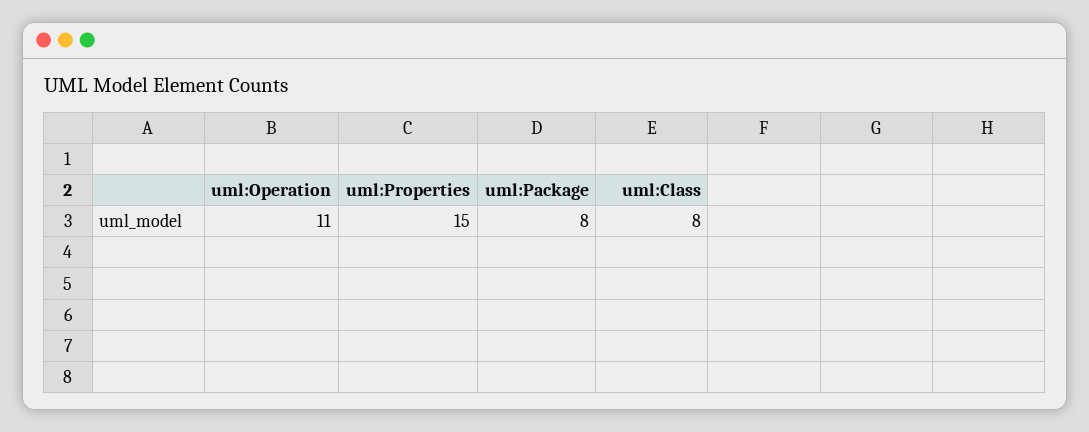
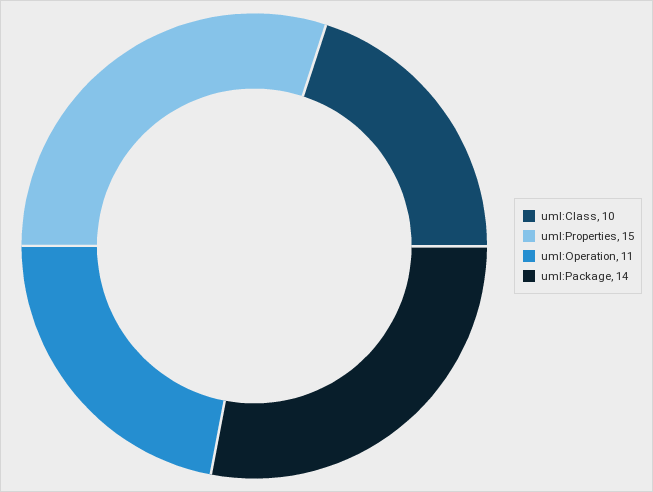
uml:Package: 8 -> 14
uml:Class: 8 -> 10

